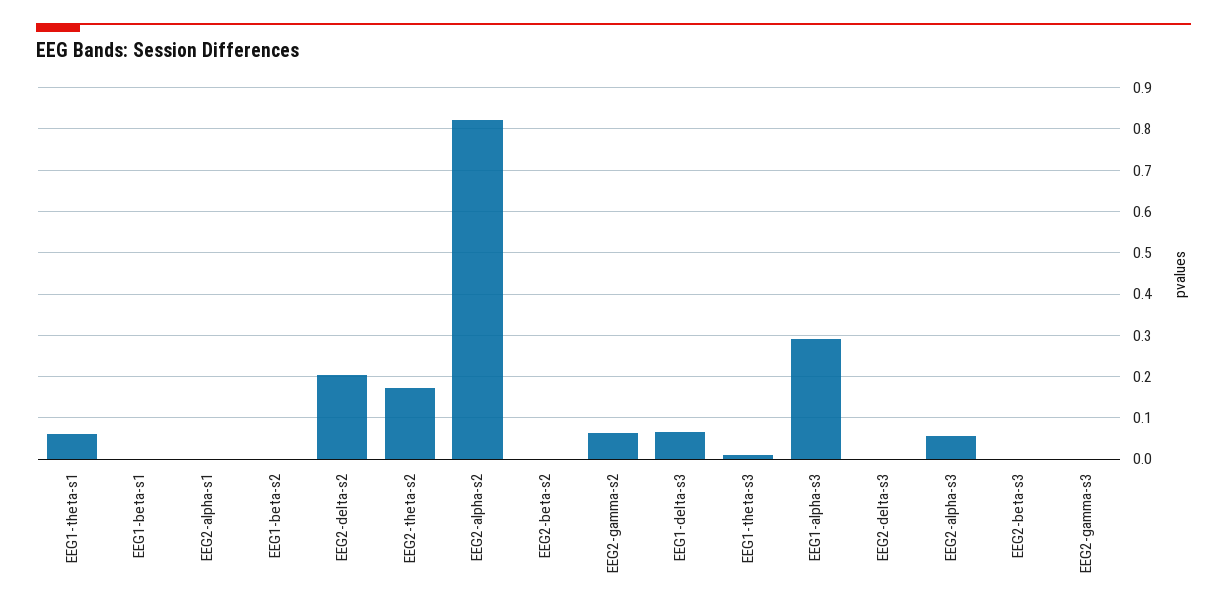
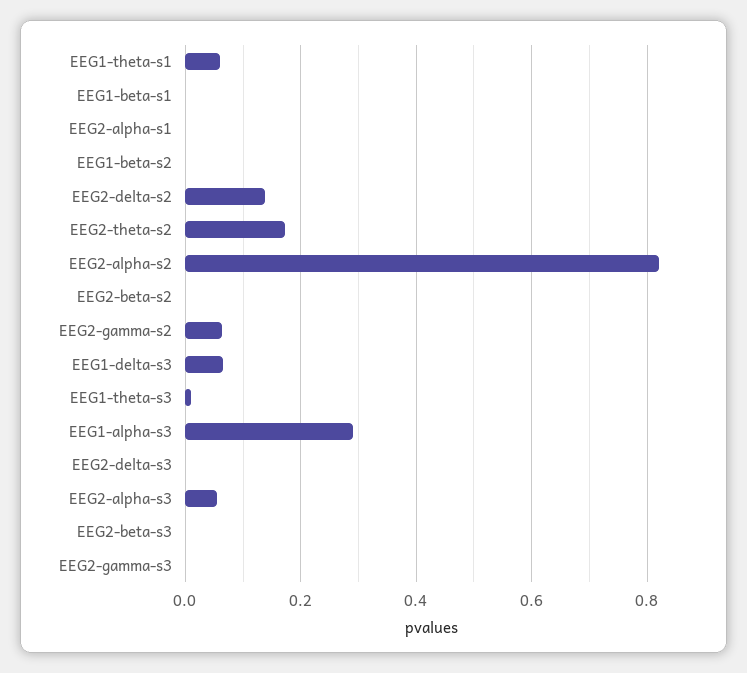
EEG2-delta-s2: 0.2 -> 0.14

